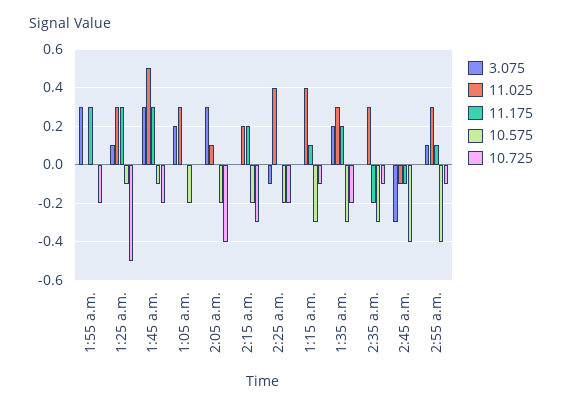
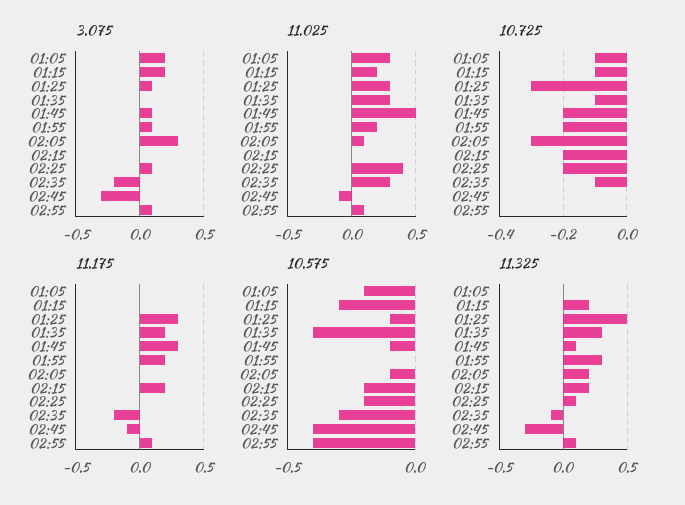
3.075, 1:55 a.m.: 0.3 -> 0.1
11.025, 1:55 a.m.: 0 -> 0.2
11.175, 1:55 a.m.: 0.3 -> 0.2
10.725, 1:25 a.m.: -0.5 -> -0.3
3.075, 1:45 a.m.: 0.3 -> 0.1
10.725, 1:05 a.m.: 0 -> -0.1
10.575, 2:05 a.m.: -0.2 -> -0.1
10.725, 2:05 a.m.: -0.4 -> -0.3
11.025, 2:15 a.m.: 0.2 -> 0
10.725, 2:15 a.m.: -0.3 -> -0.2
3.075, 2:25 a.m.: -0.1 -> 0.1
3.075, 1:15 a.m.: 0 -> 0.2
11.025, 1:15 a.m.: 0.4 -> 0.2
11.175, 1:15 a.m.: 0.1 -> 0
3.075, 1:35 a.m.: 0.2 -> 0
10.575, 1:35 a.m.: -0.3 -> -0.4
10.725, 1:35 a.m.: -0.2 -> -0.1
3.075, 2:35 a.m.: 0 -> -0.2
11.025, 2:55 a.m.: 0.3 -> 0.1
10.725, 2:55 a.m.: -0.1 -> 0
11.325, 1:05 a.m.: none -> 0
11.325, 1:15 a.m.: none -> 0.2
11.325, 1:25 a.m.: none -> 0.5
11.325, 1:35 a.m.: none -> 0.3
11.325, 1:45 a.m.: none -> 0.1
11.325, 1:55 a.m.: none -> 0.3
11.325, 2:05 a.m.: none -> 0.2
11.325, 2:15 a.m.: none -> 0.2
11.325, 2:25 a.m.: none -> 0.1
11.325, 2:35 a.m.: none -> -0.1
11.325, 2:45 a.m.: none -> -0.3
11.325, 2:55 a.m.: none -> 0.1

